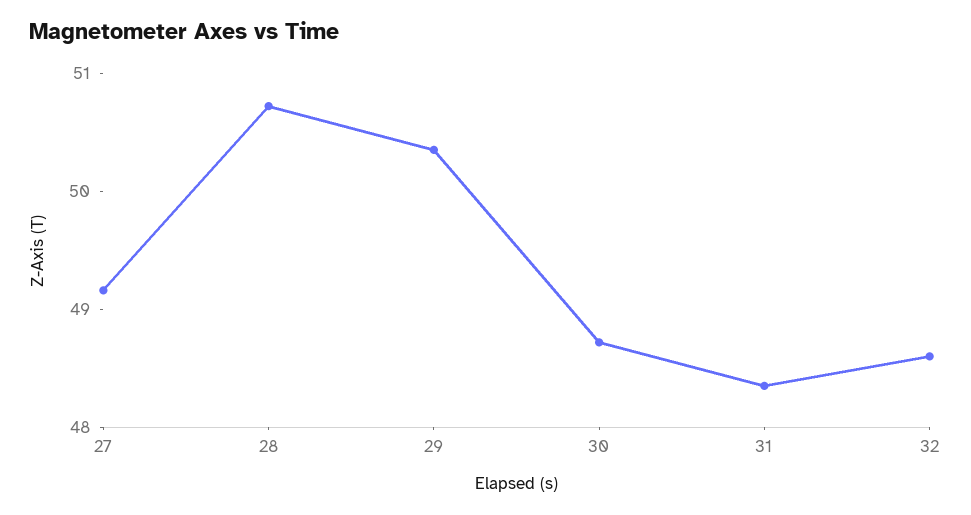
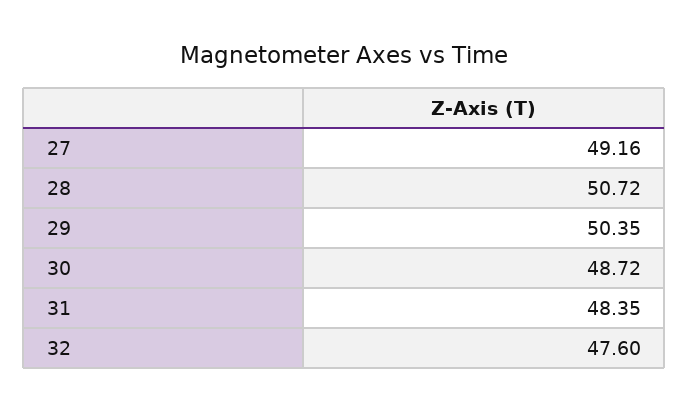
32: 48.6 -> 47.6

